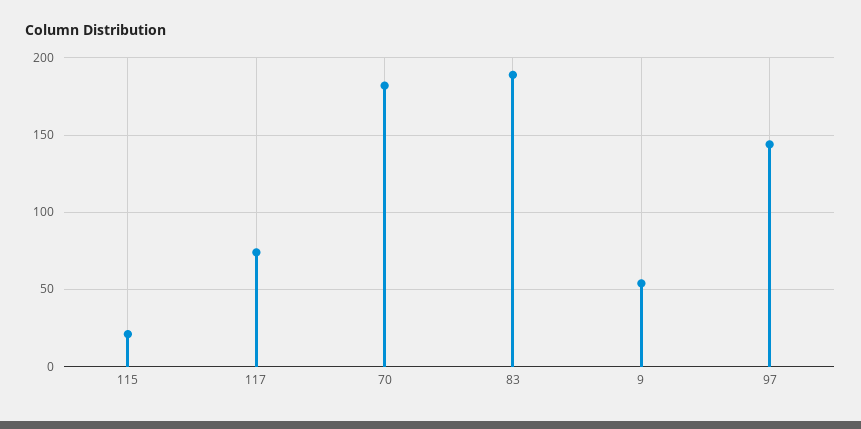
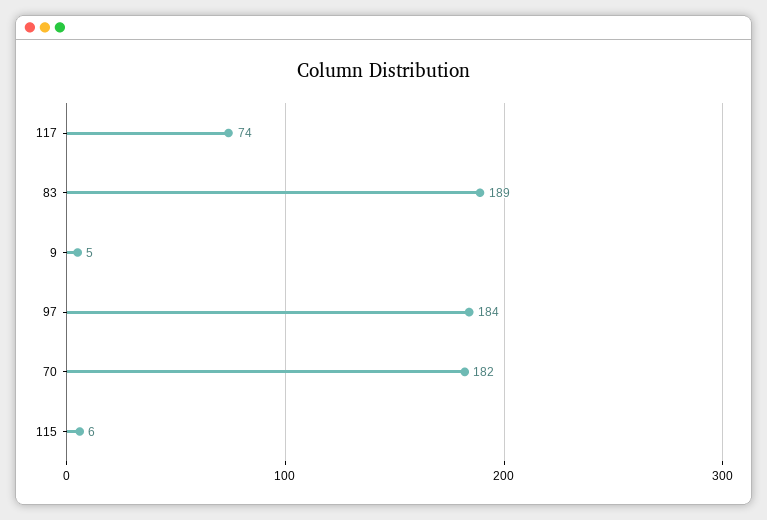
115: 20 -> 6
9: 55 -> 5
97: 145 -> 184

